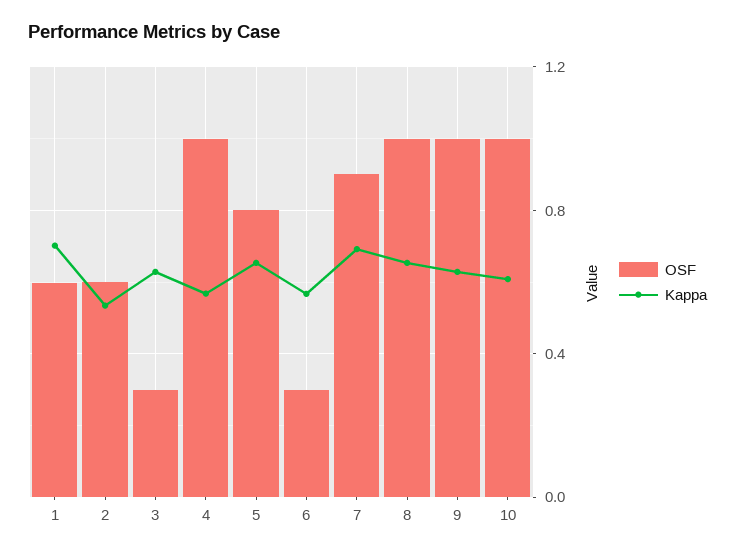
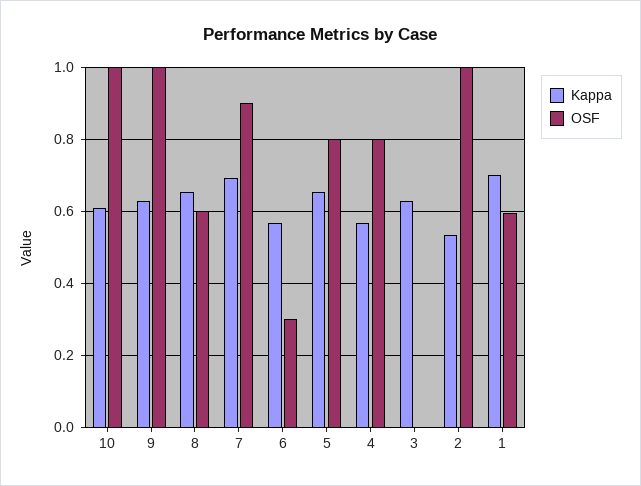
OSF, 2: 0.6 -> 1
OSF, 3: 0.3 -> 0
OSF, 4: 1 -> 0.8
OSF, 8: 1 -> 0.6

